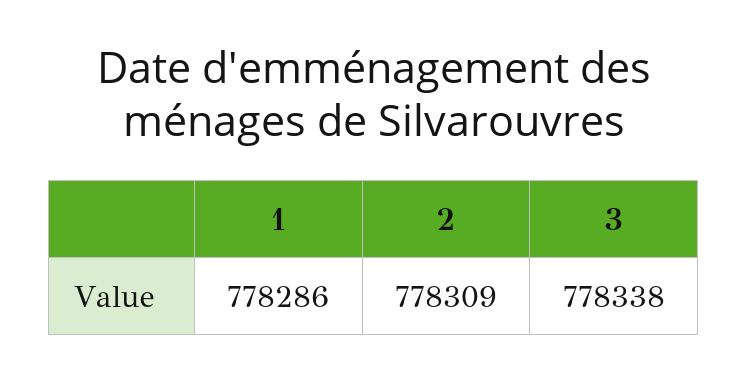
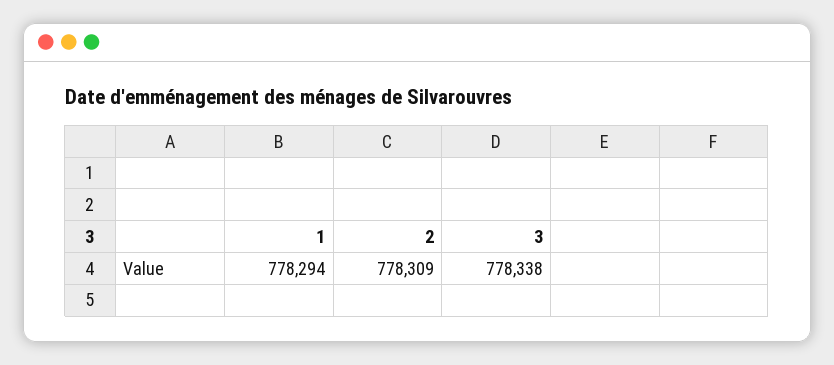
1: 778286 -> 778294

